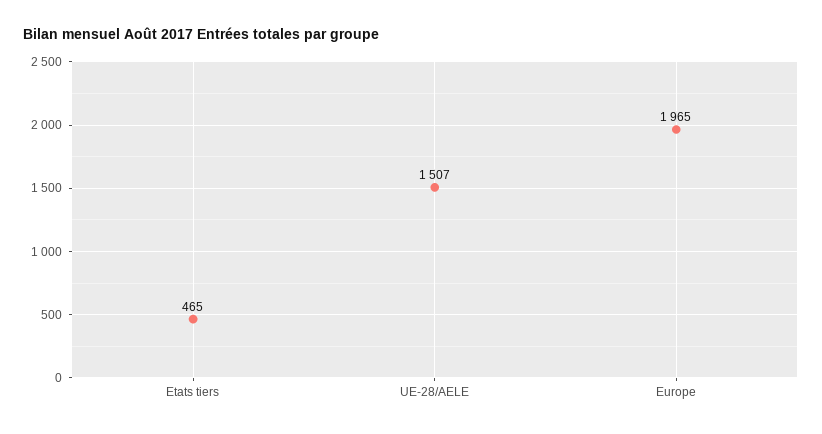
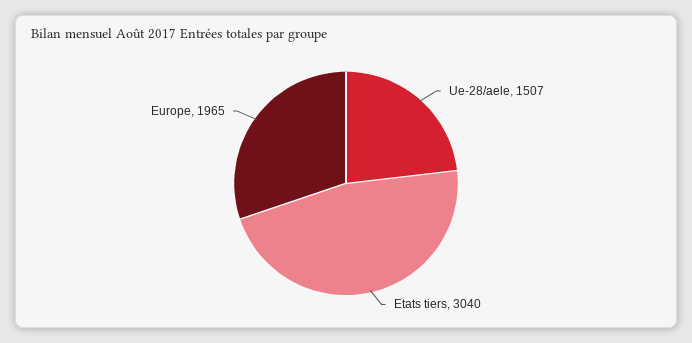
Etats tiers: 465 -> 3040

